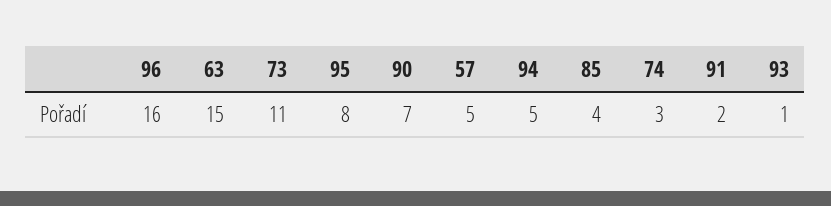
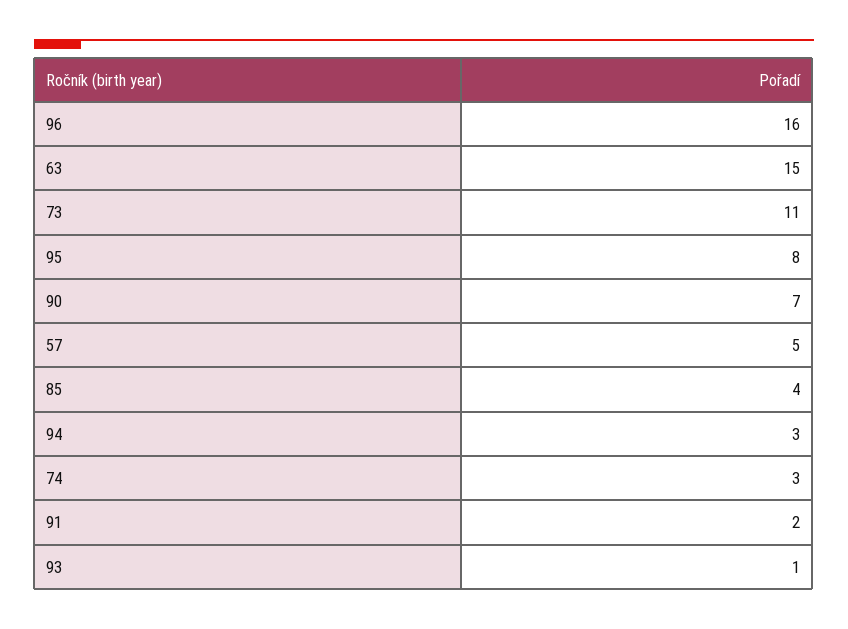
94: 5 -> 3

